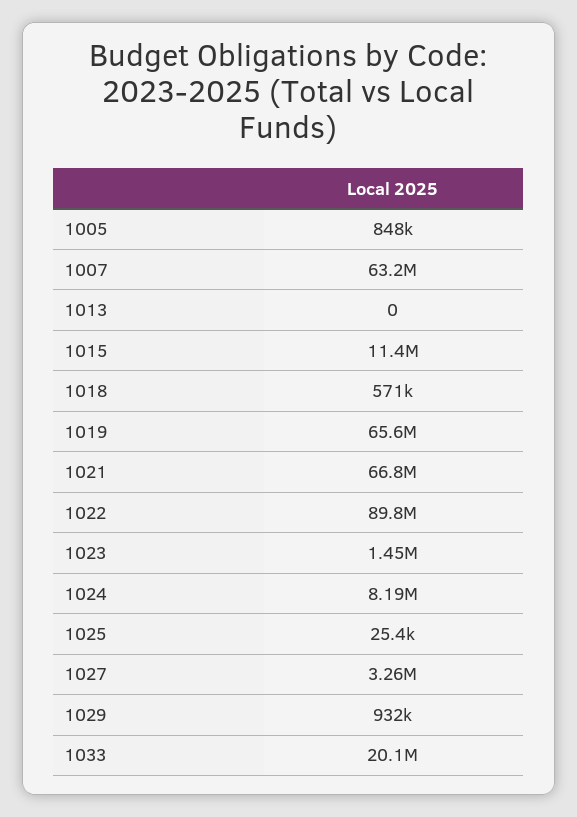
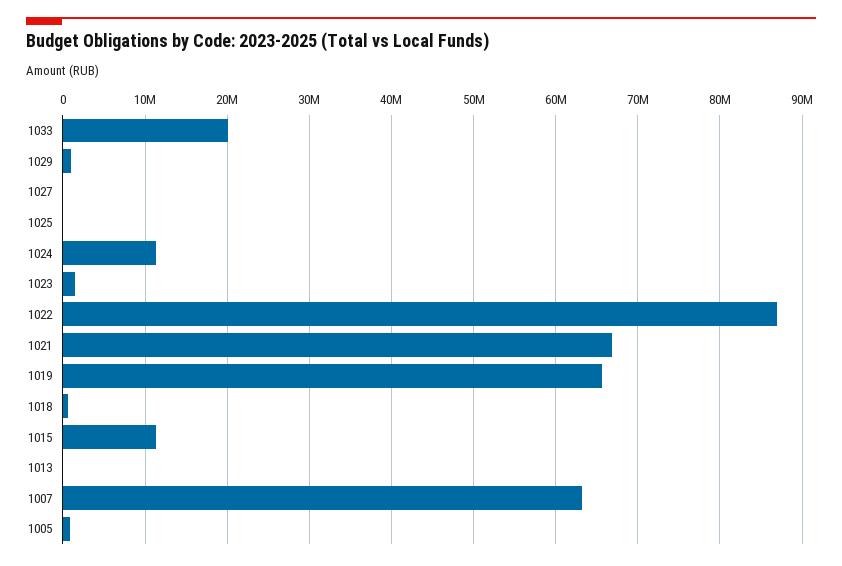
1022: 89800000 -> 87000000
1024: 8190000 -> 11000000
1027: 3260000 -> 0

